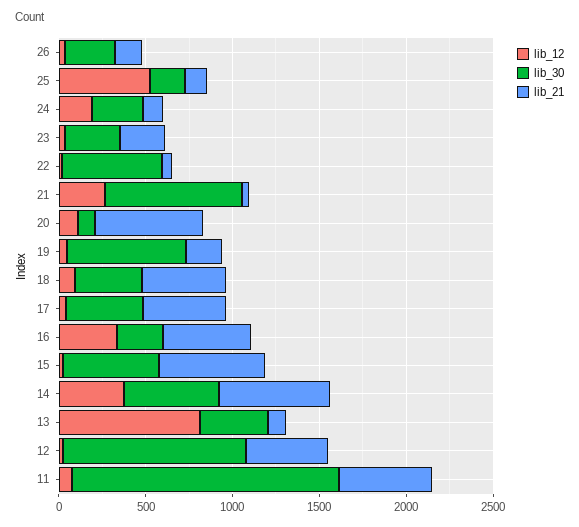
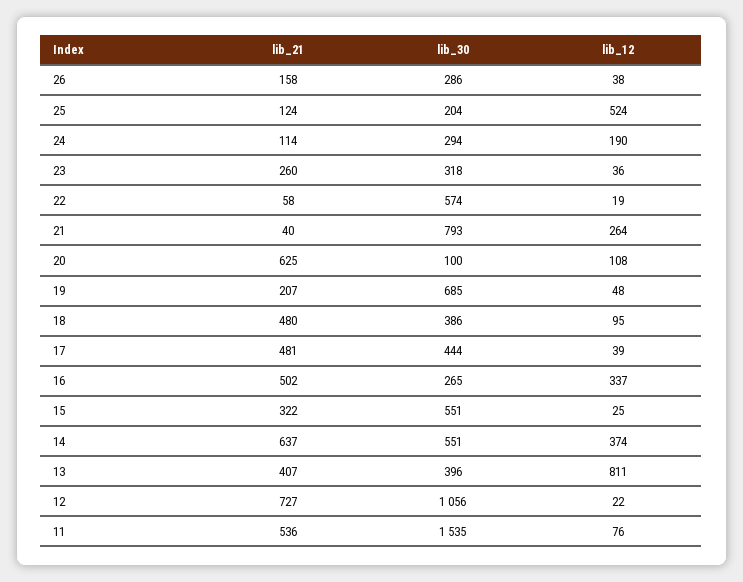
lib_21, 15: 600 -> 322
lib_21, 13: 100 -> 407
lib_21, 12: 500 -> 727

